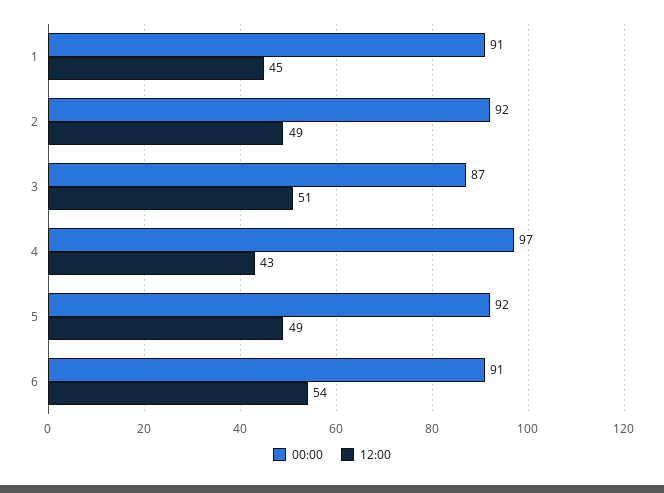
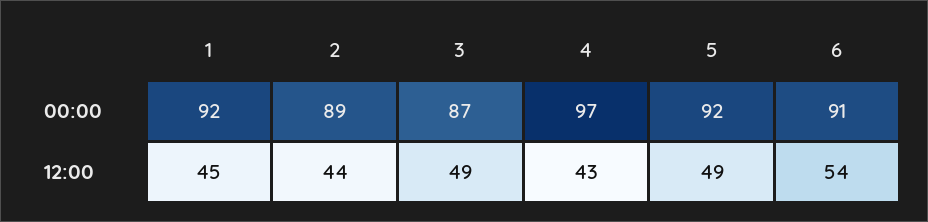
00:00, 1: 91 -> 92
00:00, 2: 92 -> 89
12:00, 2: 49 -> 44
12:00, 3: 51 -> 49

